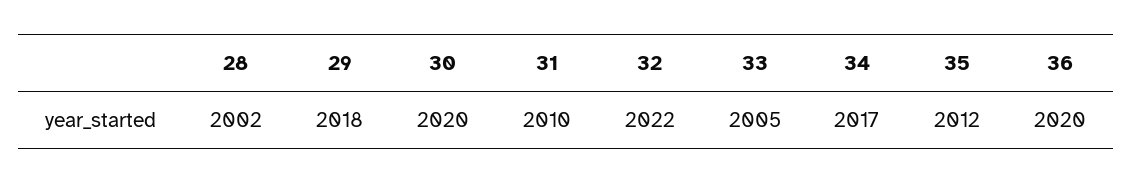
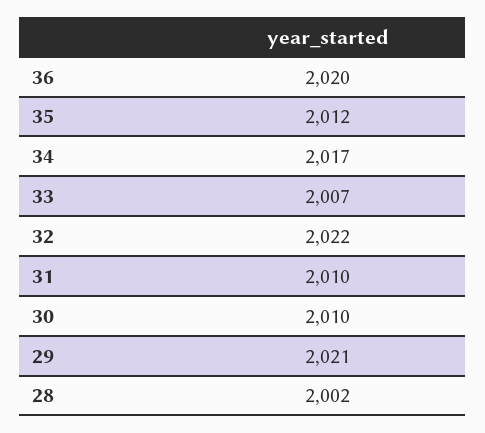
29: 2018 -> 2021
30: 2020 -> 2010
33: 2005 -> 2007

